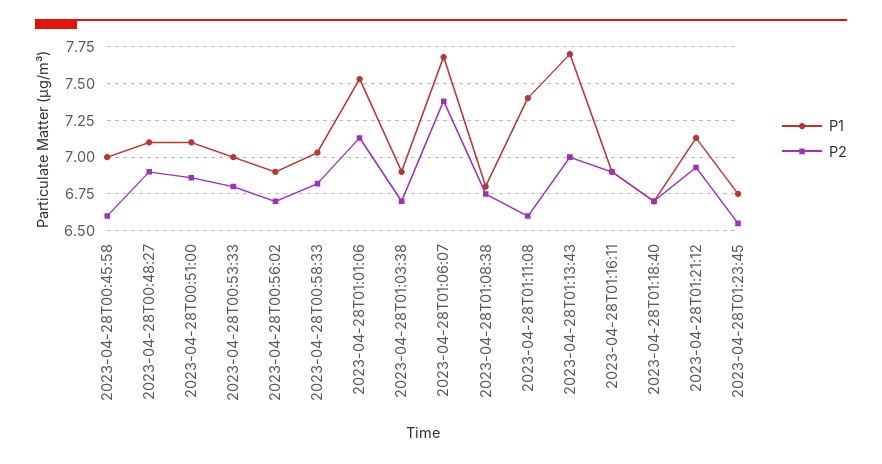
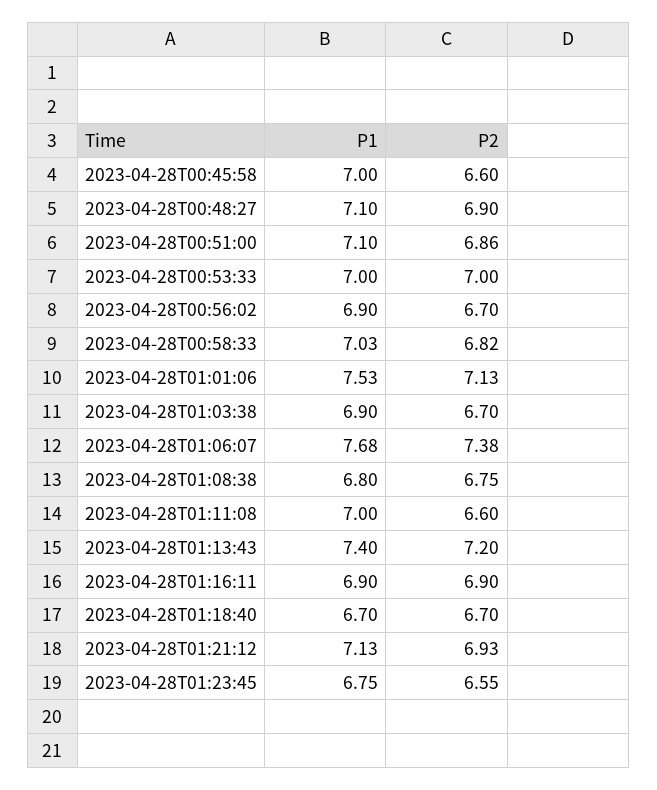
P2, 2023-04-28T00:53:33: 6.8 -> 7
P1, 2023-04-28T01:11:08: 7.4 -> 7
P1, 2023-04-28T01:13:43: 7.7 -> 7.4
P2, 2023-04-28T01:13:43: 7 -> 7.2

